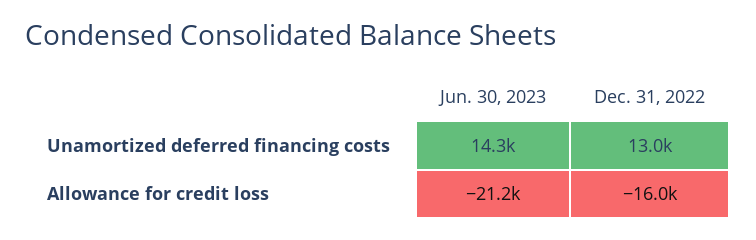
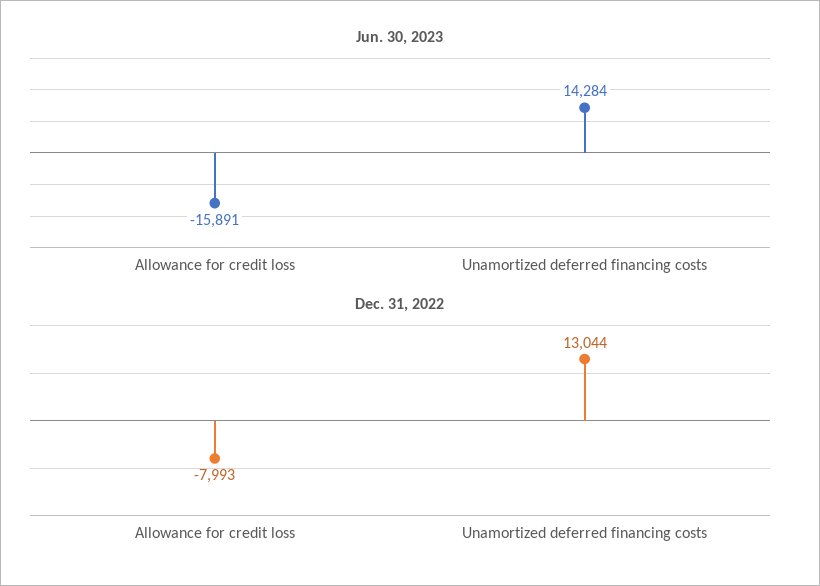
Jun. 30, 2023, Allowance for credit loss: -21200 -> -15891
Dec. 31, 2022, Allowance for credit loss: -16000 -> -7993

